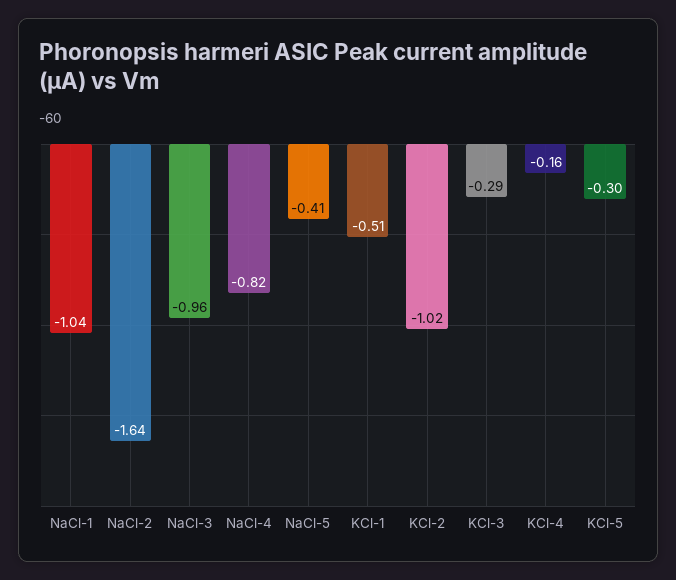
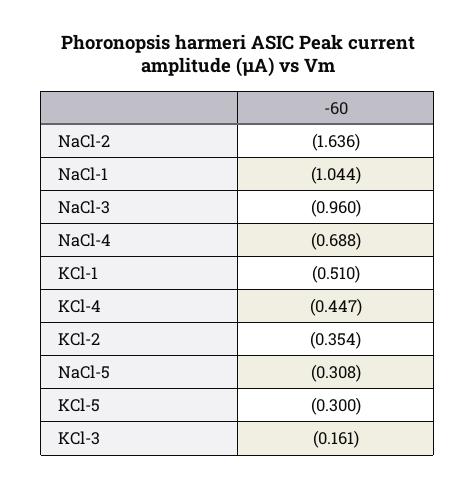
NaCl-4: -0.82 -> -0.688
NaCl-5: -0.41 -> -0.308
KCl-2: -1.02 -> -0.354
KCl-3: -0.29 -> -0.161
KCl-4: -0.16 -> -0.447

